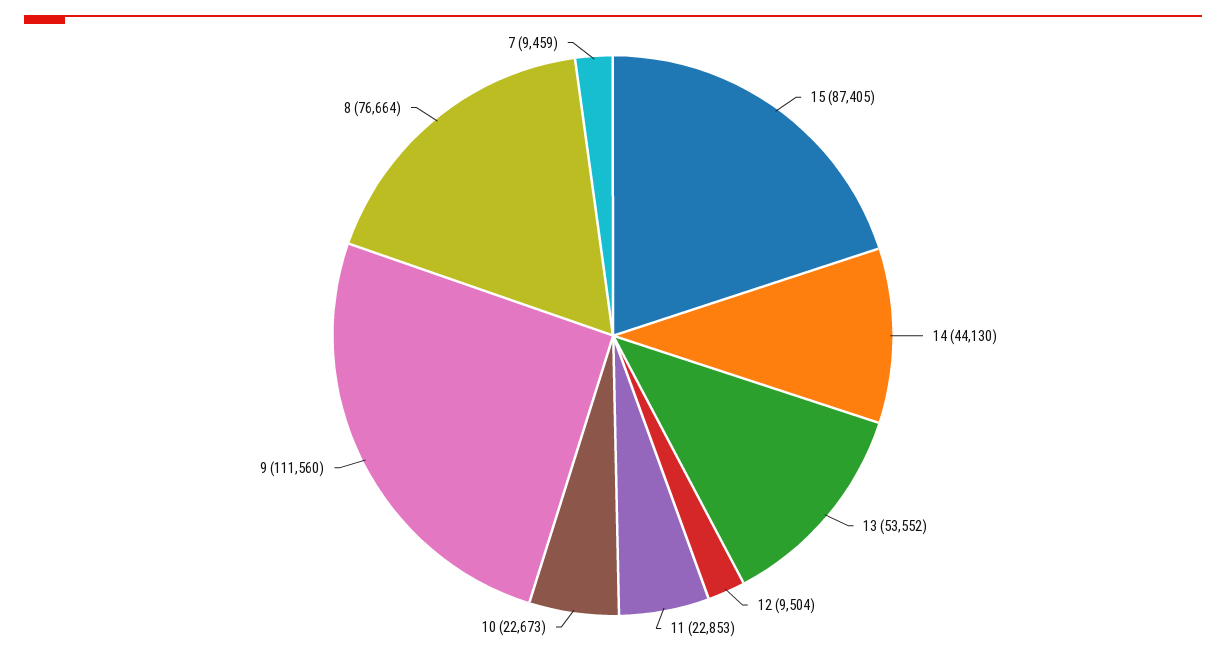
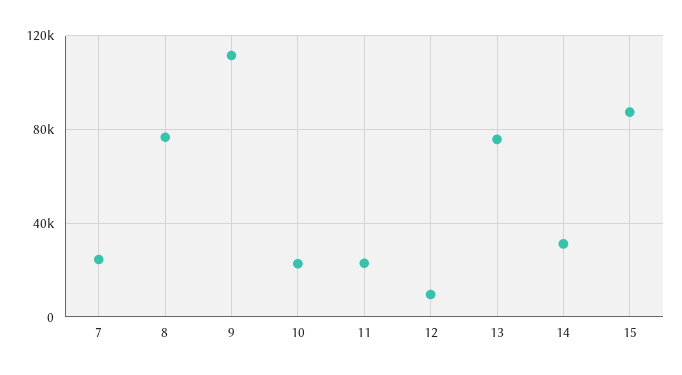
14: 44130 -> 30000
13: 53552 -> 75000
7: 9459 -> 25000

